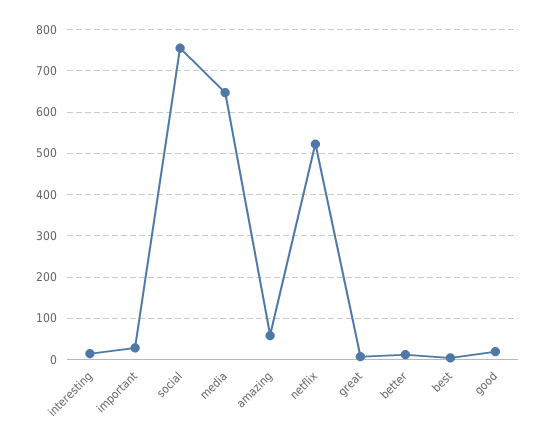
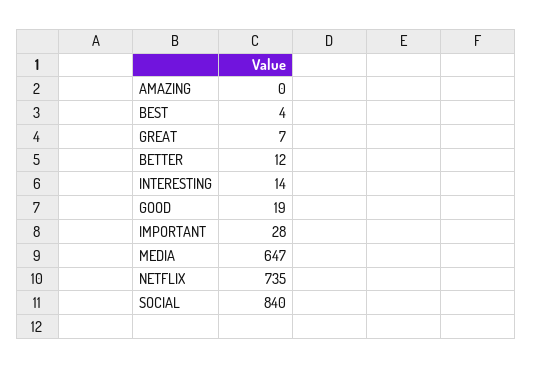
social: 760 -> 840
amazing: 60 -> 0
netflix: 520 -> 735

